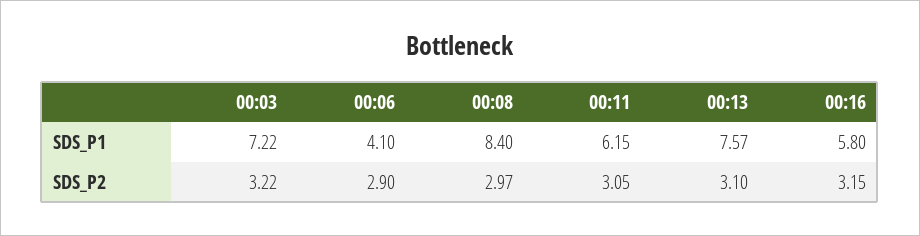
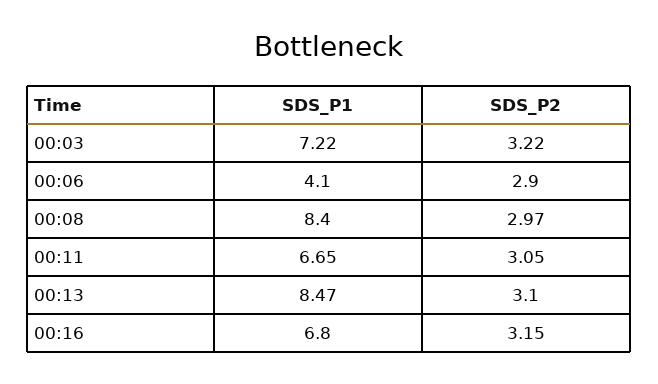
00:11, SDS_P1: 6.15 -> 6.65
00:13, SDS_P1: 7.57 -> 8.47
00:16, SDS_P1: 5.8 -> 6.8

